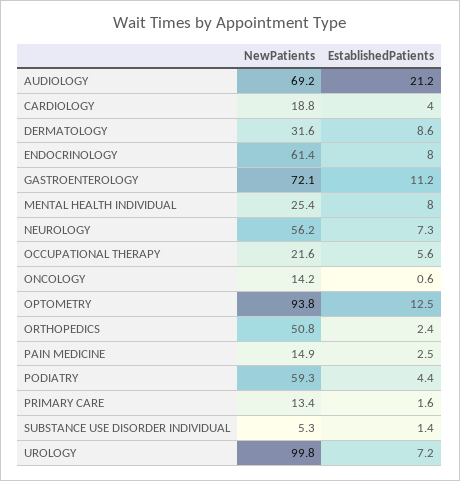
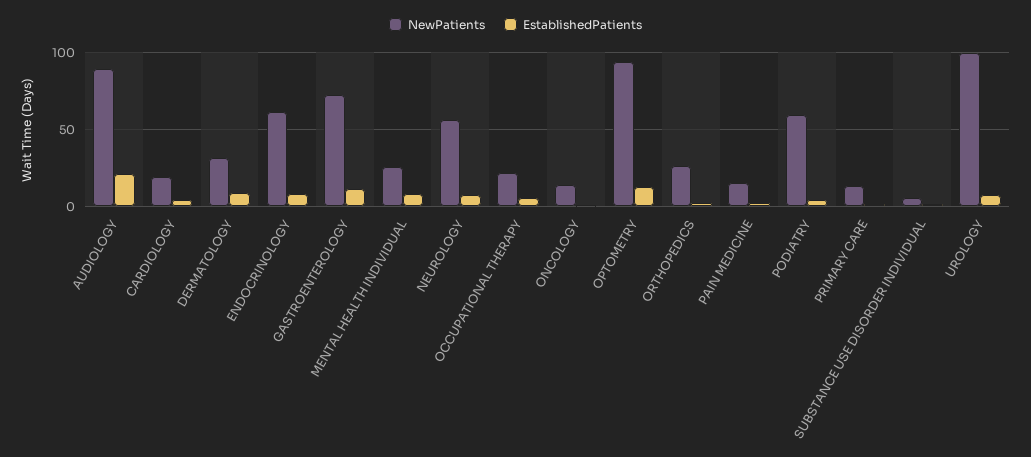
NewPatients, AUDIOLOGY: 69.2 -> 90
NewPatients, ORTHOPEDICS: 50.8 -> 25

